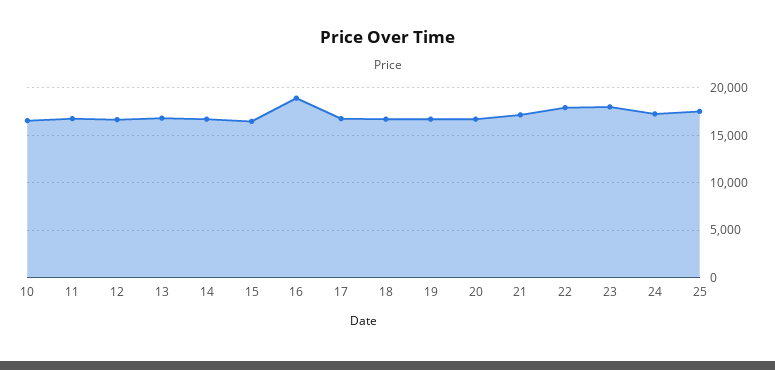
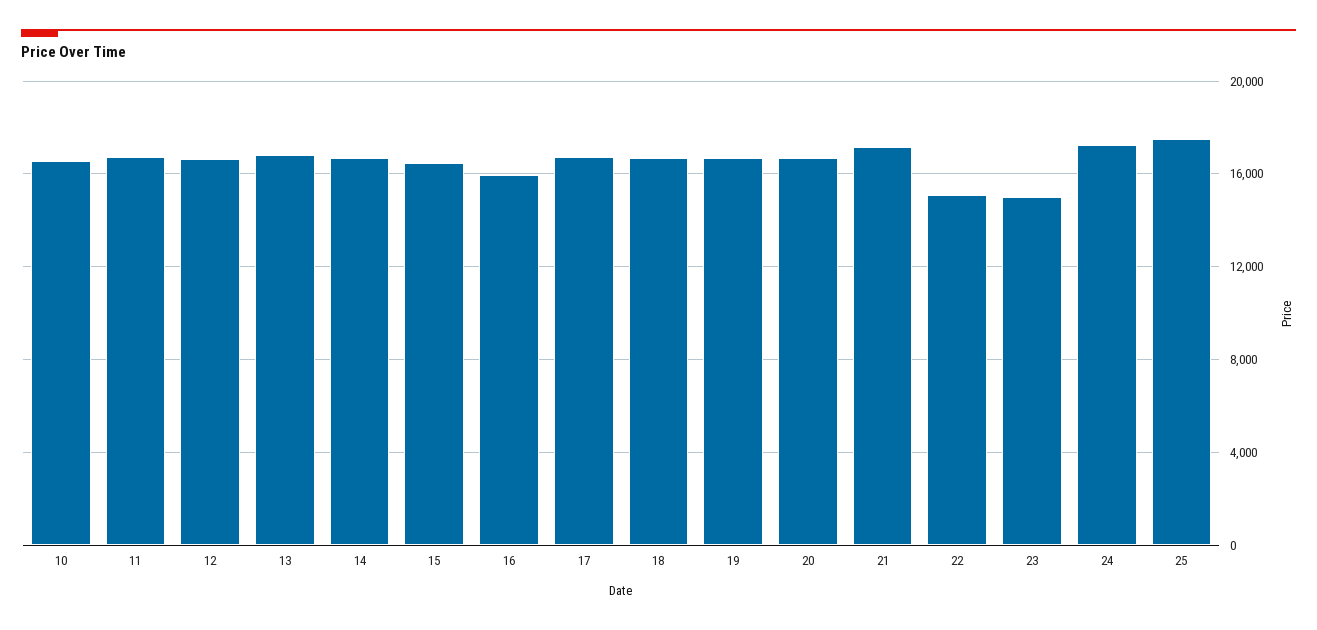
16: 19000 -> 16000
22: 18000 -> 15000
23: 18000 -> 15000

